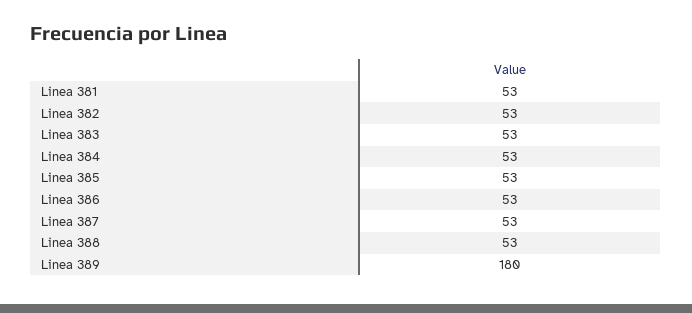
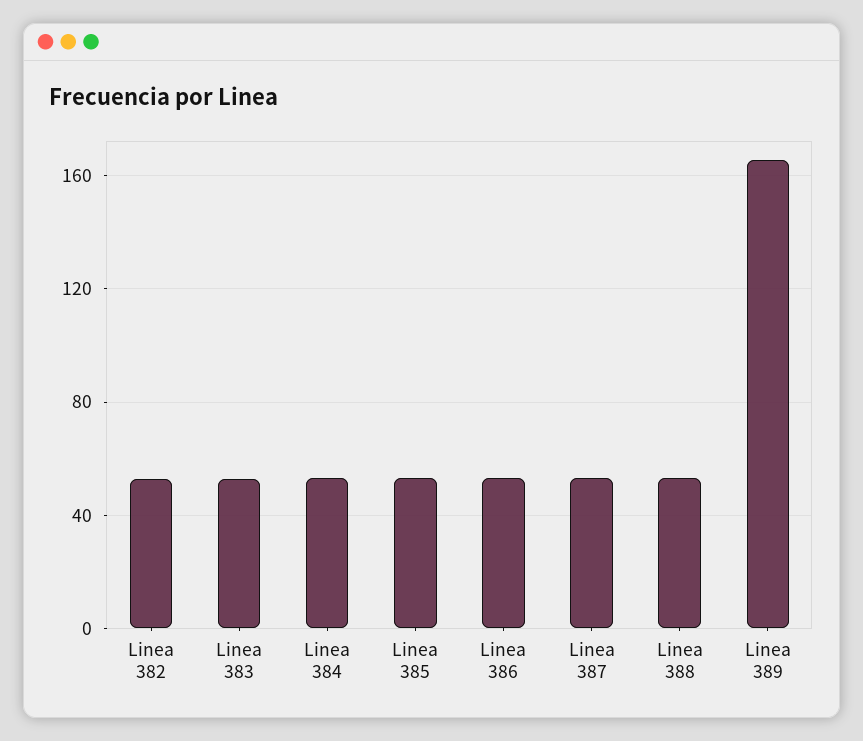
Linea 381: 53 -> none
Linea 389: 180 -> 165

